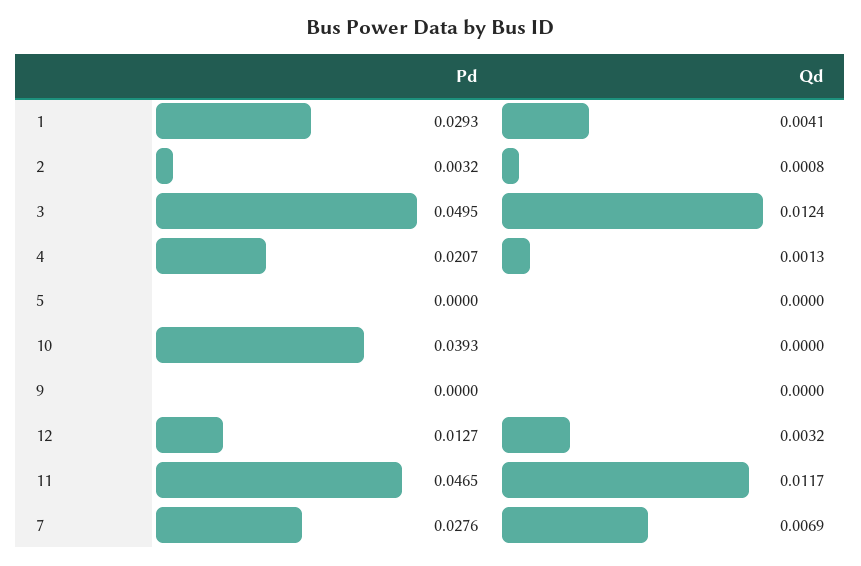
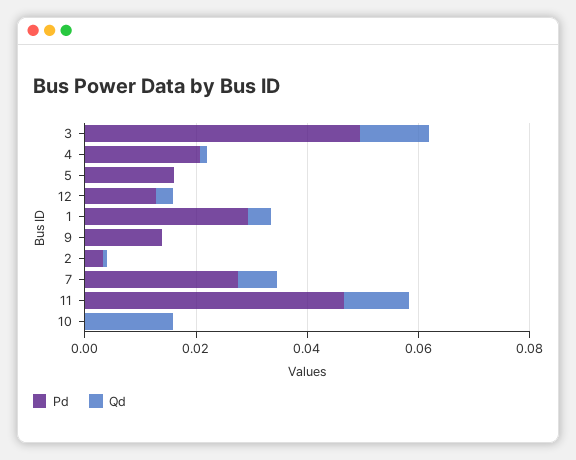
Pd, 5: 0 -> 0.015
Pd, 10: 0.0393 -> 0
Qd, 10: 0 -> 0.015
Pd, 9: 0 -> 0.015

